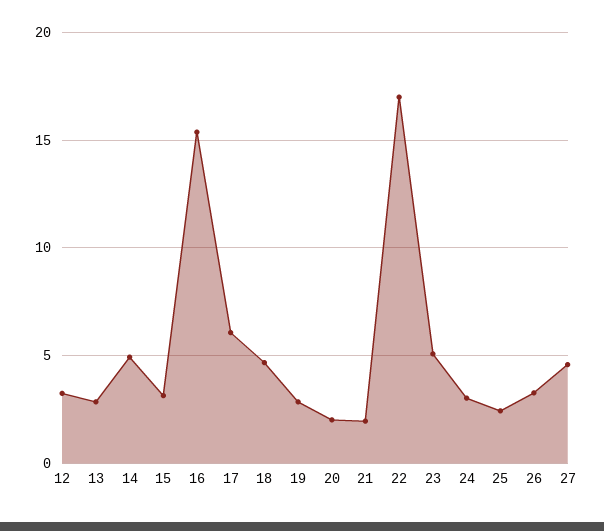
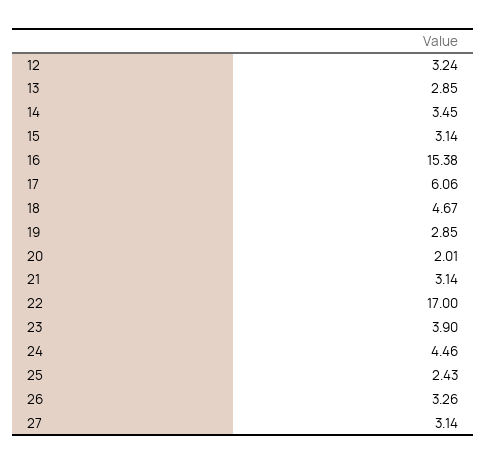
14: 5 -> 3.45
21: 2 -> 3.14
23: 5 -> 3.9
24: 3 -> 4.46
27: 4.5 -> 3.14

